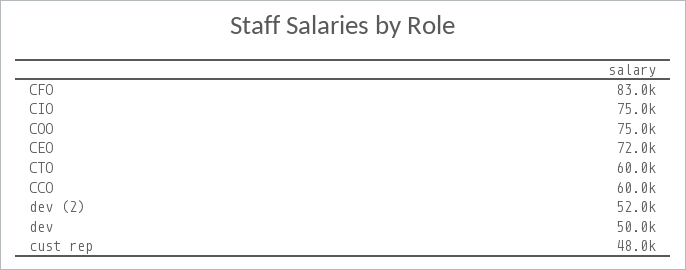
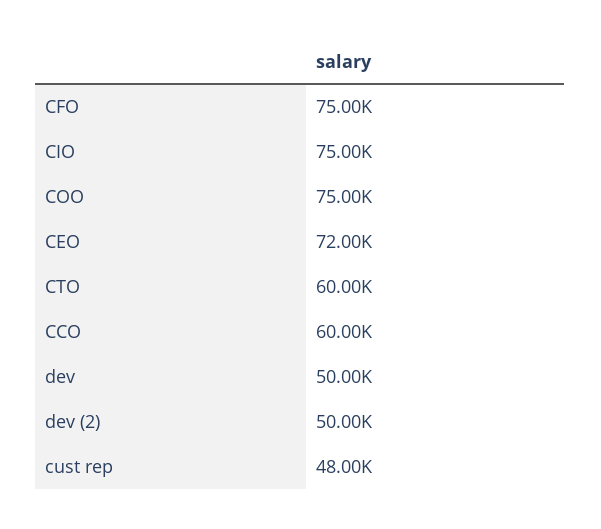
CFO: 83000 -> 75000
dev (2): 52000 -> 50000

